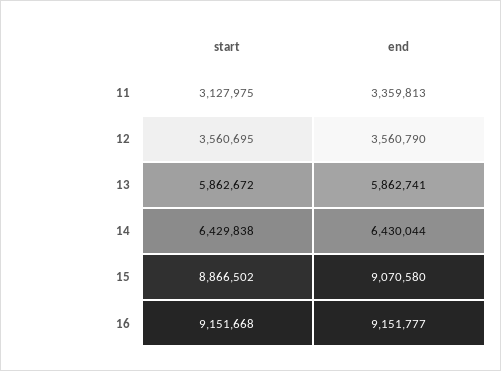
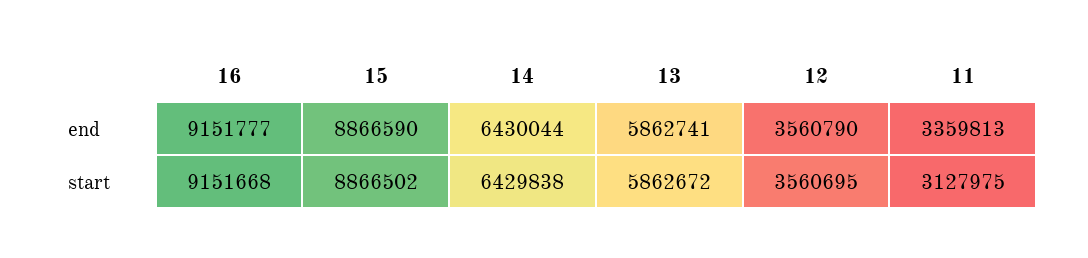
end, 15: 9070580 -> 8866590

